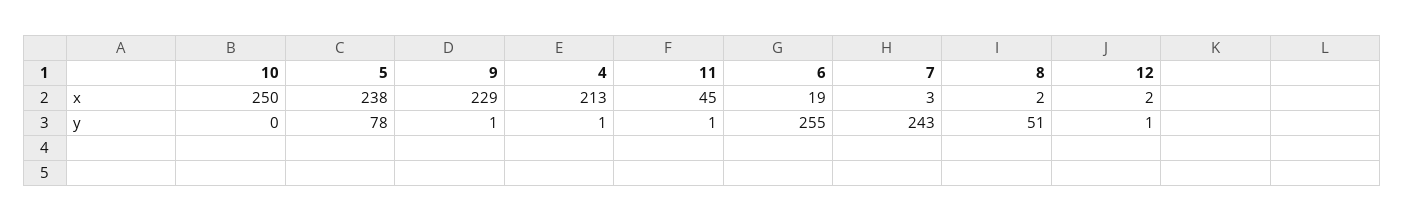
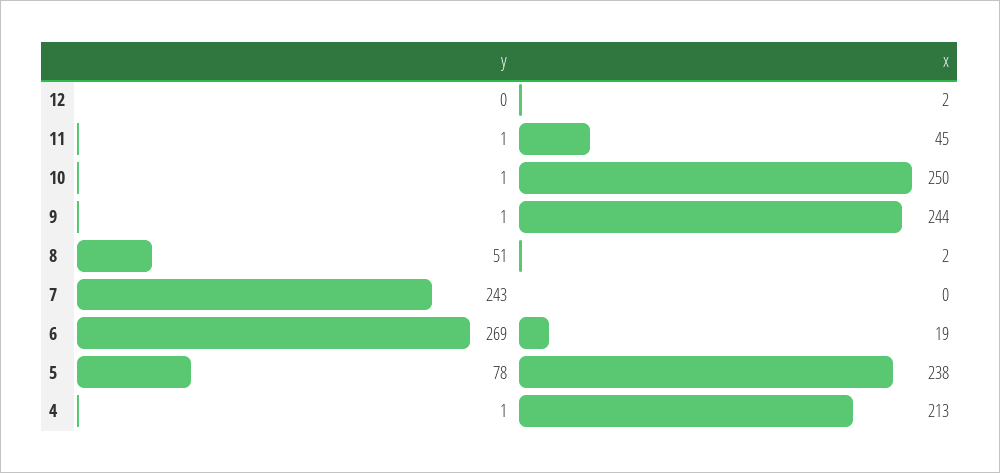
9, x: 229 -> 244
7, x: 3 -> 0
10, y: 0 -> 1
6, y: 255 -> 269
12, y: 1 -> 0

